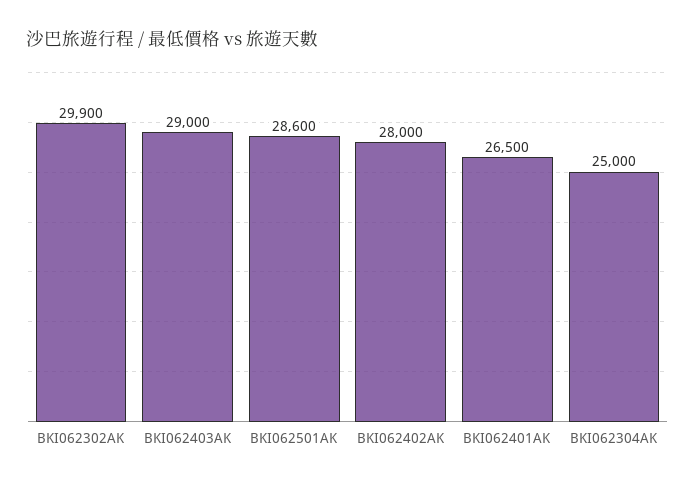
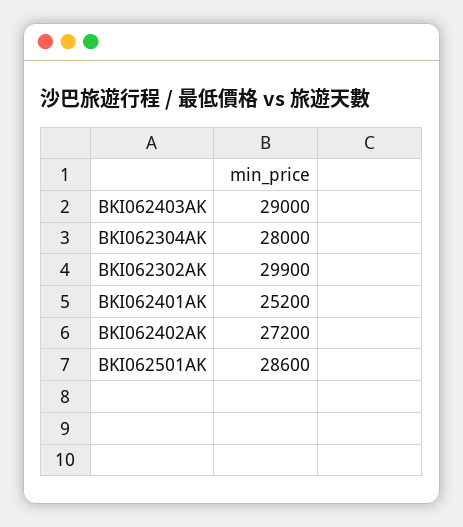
BKI062402AK: 28000 -> 27200
BKI062401AK: 26500 -> 25200
BKI062304AK: 25000 -> 28000

